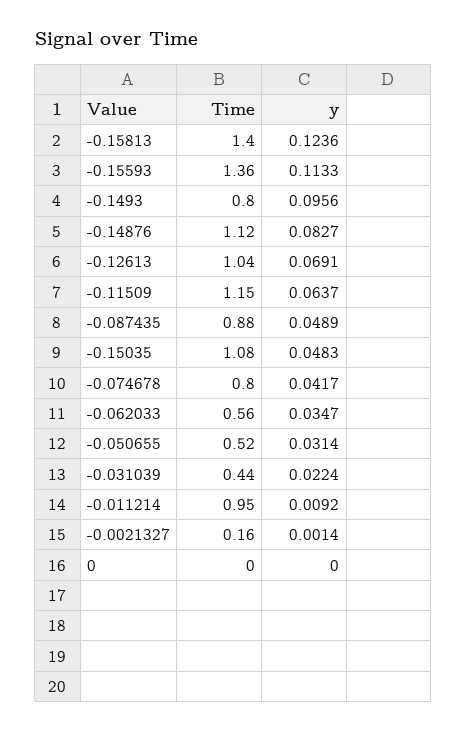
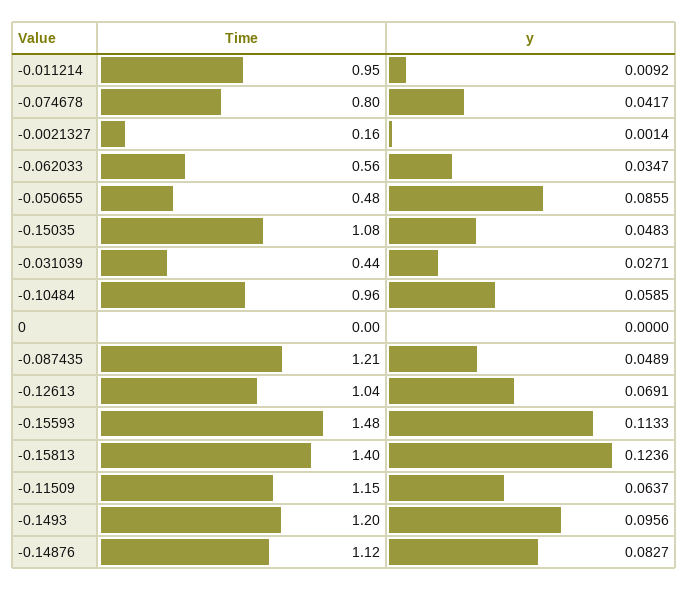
Time, -0.15593: 1.36 -> 1.48
Time, -0.1493: 0.8 -> 1.2
Time, -0.087435: 0.88 -> 1.21
Time, -0.050655: 0.52 -> 0.48
y, -0.050655: 0.0314 -> 0.0855
y, -0.031039: 0.0224 -> 0.0271
Time, -0.10484: none -> 0.96
y, -0.10484: none -> 0.0585

